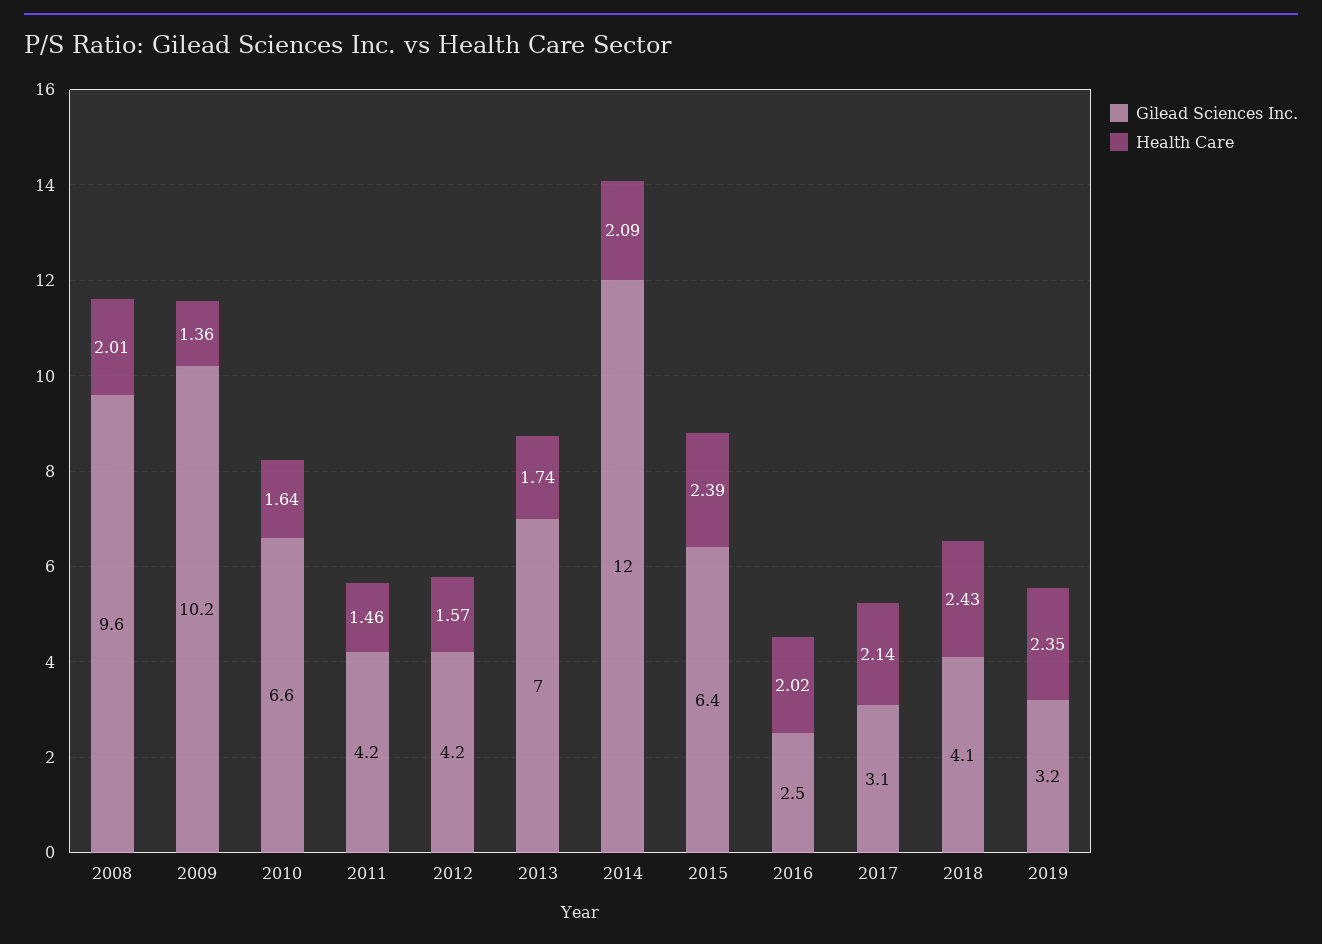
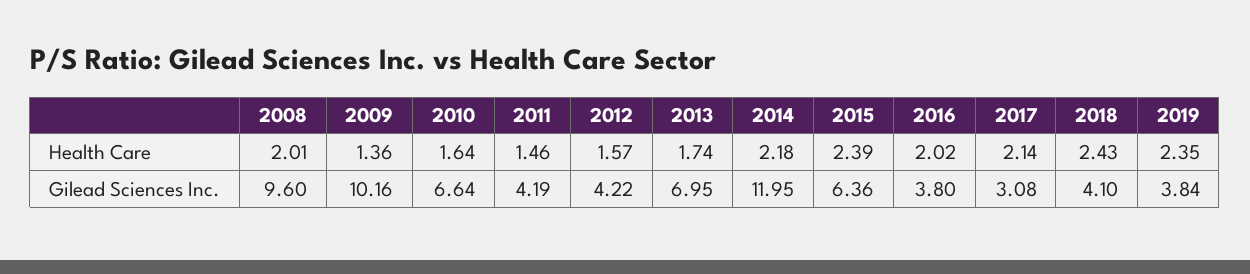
Health Care, 2014: 2.09 -> 2.18
Gilead Sciences Inc., 2016: 2.5 -> 3.8
Gilead Sciences Inc., 2019: 3.2 -> 3.84

